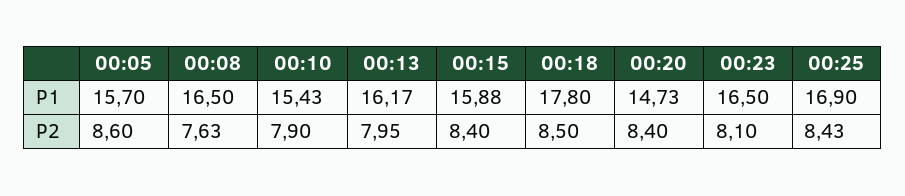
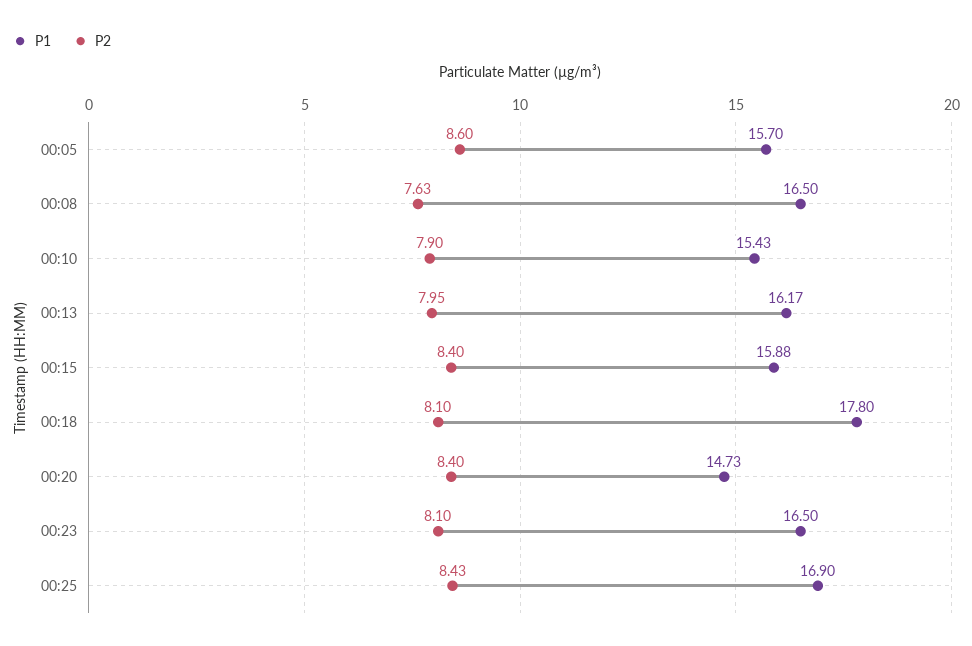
P2, 00:18: 8.5 -> 8.1

